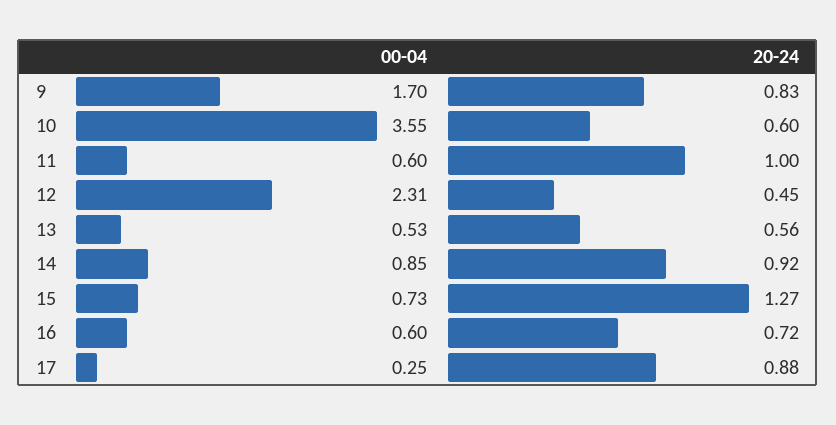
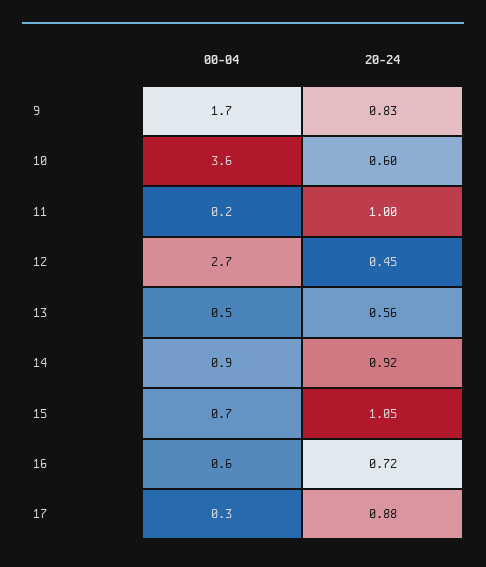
00-04, 11: 0.6 -> 0.2
00-04, 12: 2.31 -> 2.7
20-24, 15: 1.27 -> 1.05

